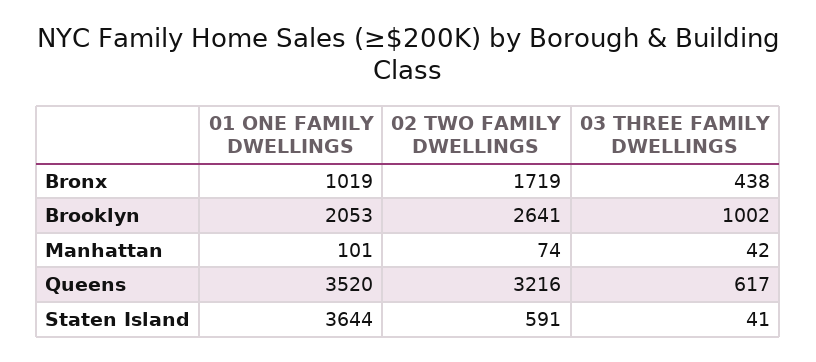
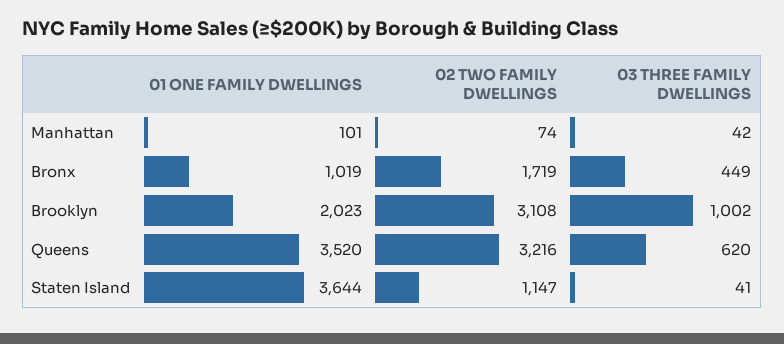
03 THREE FAMILY DWELLINGS, Bronx: 438 -> 449
01 ONE FAMILY DWELLINGS, Brooklyn: 2053 -> 2023
02 TWO FAMILY DWELLINGS, Brooklyn: 2641 -> 3108
03 THREE FAMILY DWELLINGS, Queens: 617 -> 620
02 TWO FAMILY DWELLINGS, Staten Island: 591 -> 1147

